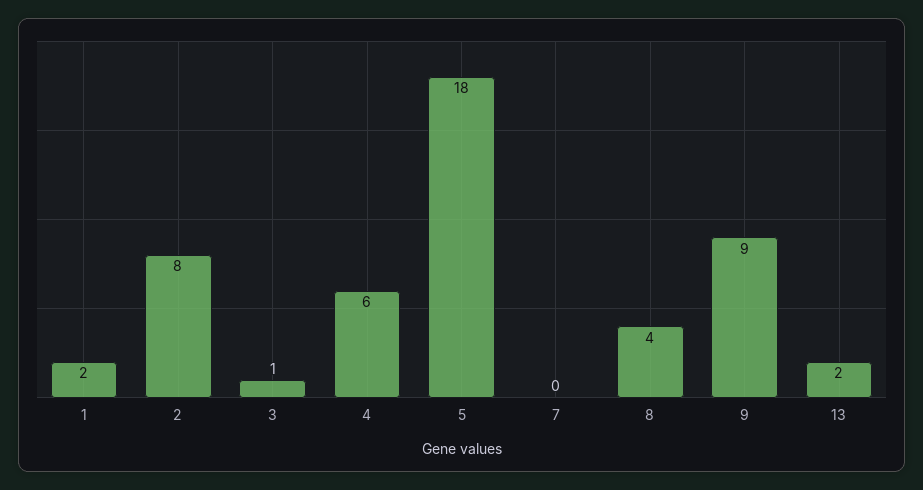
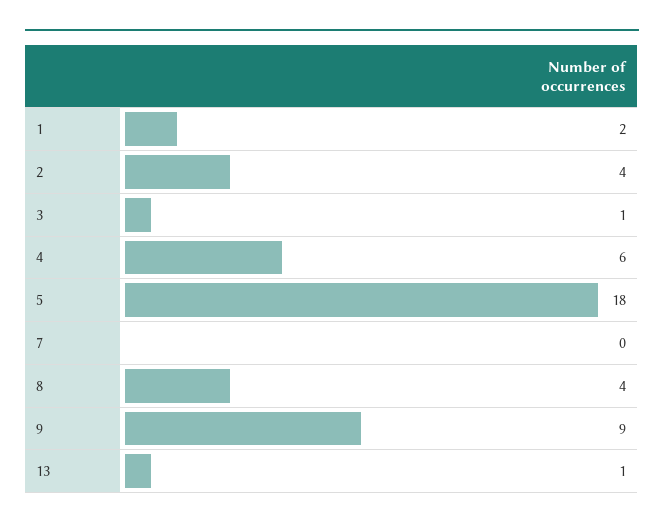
2: 8 -> 4
13: 2 -> 1

